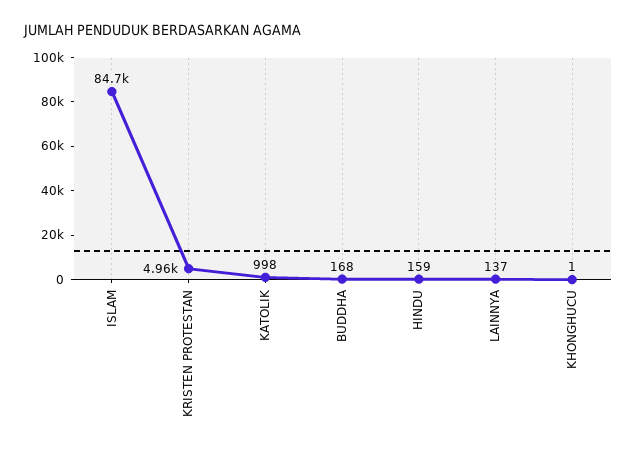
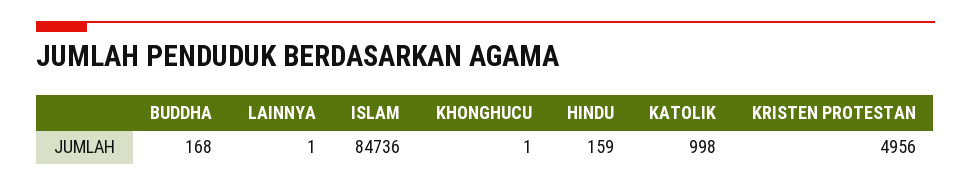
LAINNYA: 137 -> 1

